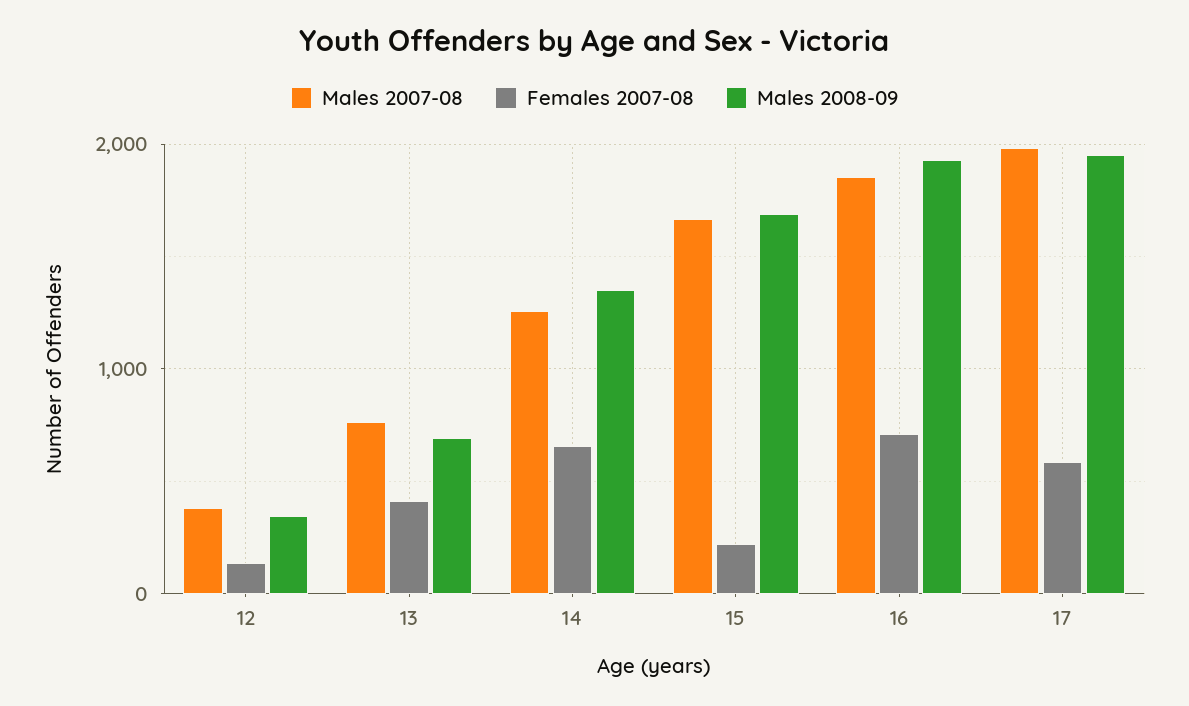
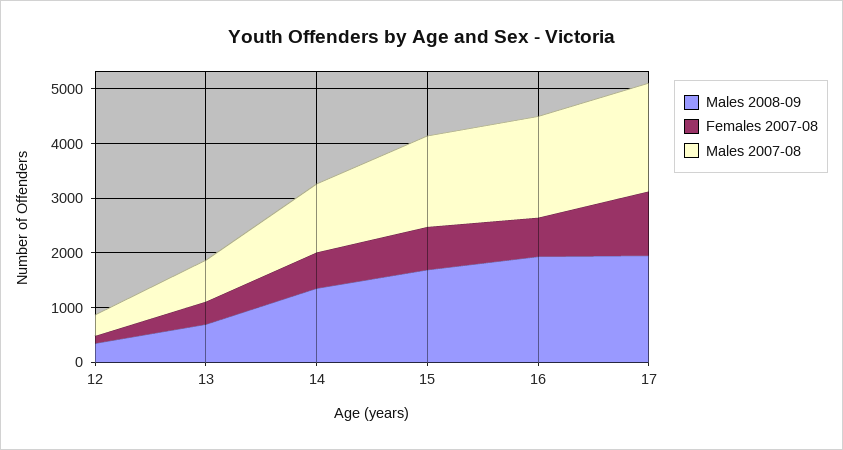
Females 2007-08, 15: 200 -> 800
Females 2007-08, 17: 600 -> 1200

